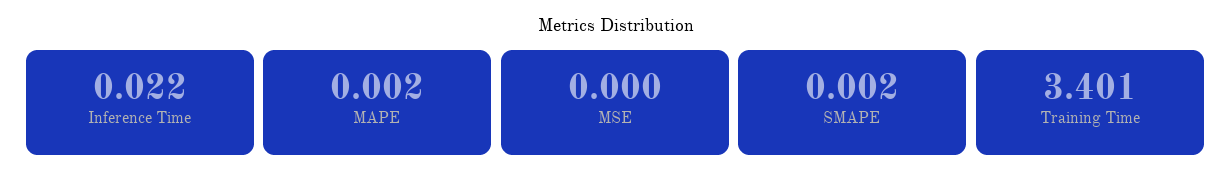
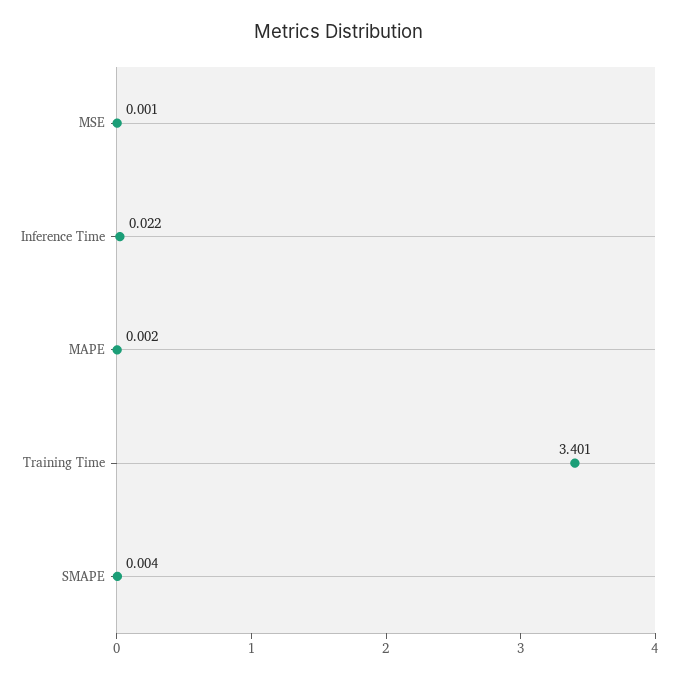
MSE: 0 -> 0.001
SMAPE: 0.002 -> 0.004

